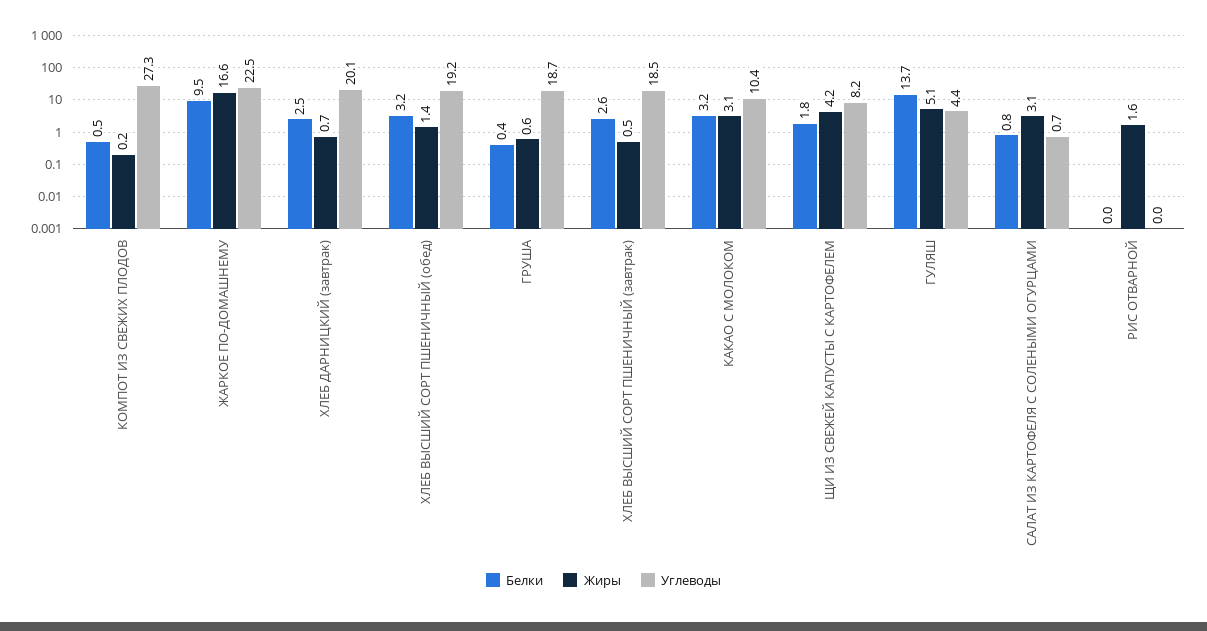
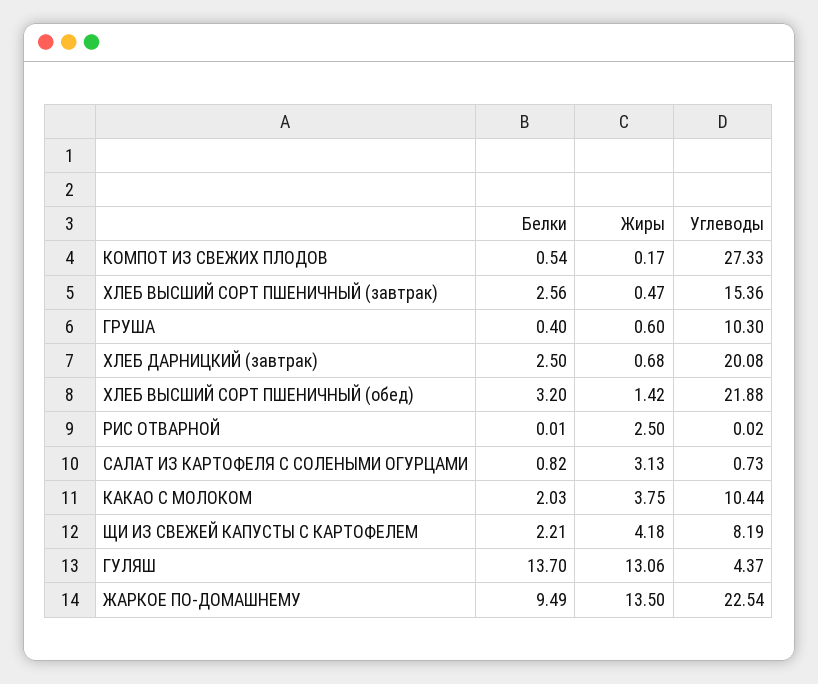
Жиры, ЖАРКОЕ ПО-ДОМАШНЕМУ: 16.6 -> 13.5
Углеводы, ХЛЕБ ВЫСШИЙ СОРТ ПШЕНИЧНЫЙ (обед): 19.2 -> 21.88
Углеводы, ГРУША: 18.7 -> 10.3
Углеводы, ХЛЕБ ВЫСШИЙ СОРТ ПШЕНИЧНЫЙ (завтрак): 18.5 -> 15.36
Белки, КАКАО С МОЛОКОМ: 3.2 -> 2.03
Жиры, КАКАО С МОЛОКОМ: 3.1 -> 3.75
Белки, ЩИ ИЗ СВЕЖЕЙ КАПУСТЫ С КАРТОФЕЛЕМ: 1.8 -> 2.21
Жиры, ГУЛЯШ: 5.1 -> 13.06
Жиры, РИС ОТВАРНОЙ: 1.6 -> 2.5

